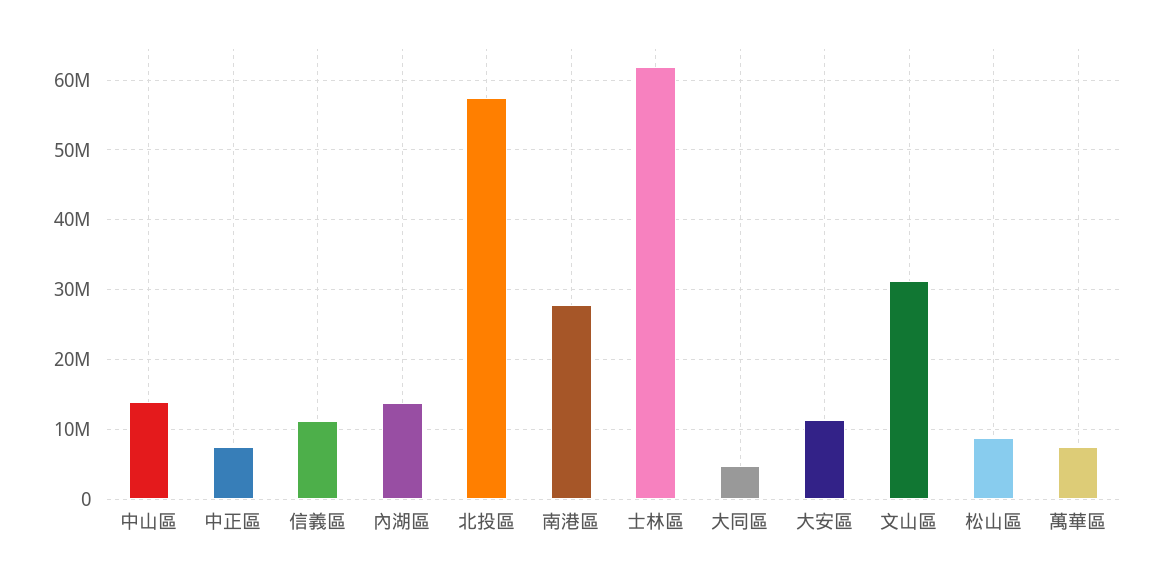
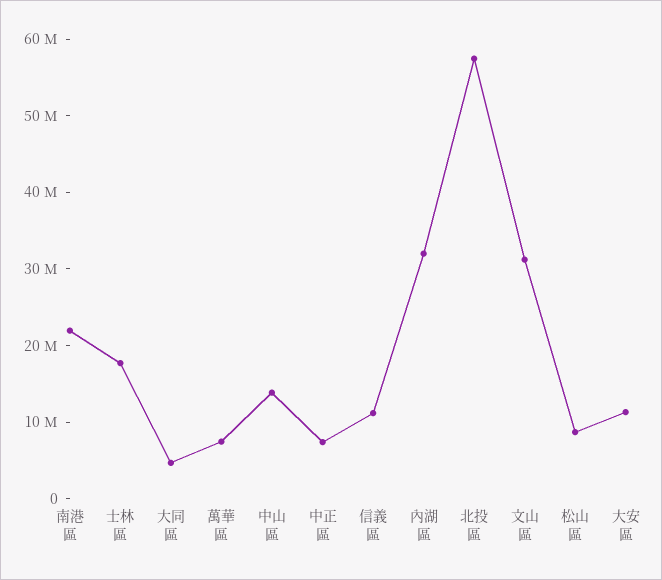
內湖區: 14000000 -> 32000000
南港區: 28000000 -> 22000000
士林區: 62000000 -> 18000000

